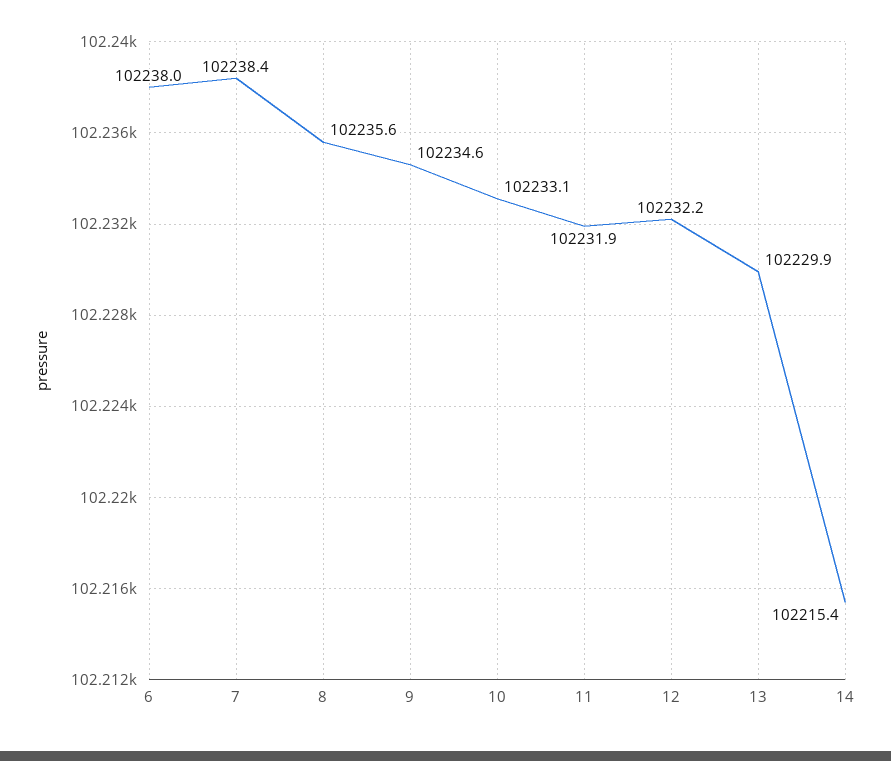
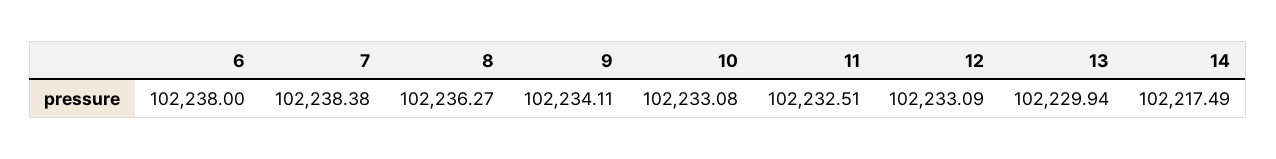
8: 102235.6 -> 102236.27
9: 102234.6 -> 102234.11
11: 102231.9 -> 102232.51
12: 102232.2 -> 102233.09
14: 102215.4 -> 102217.49

